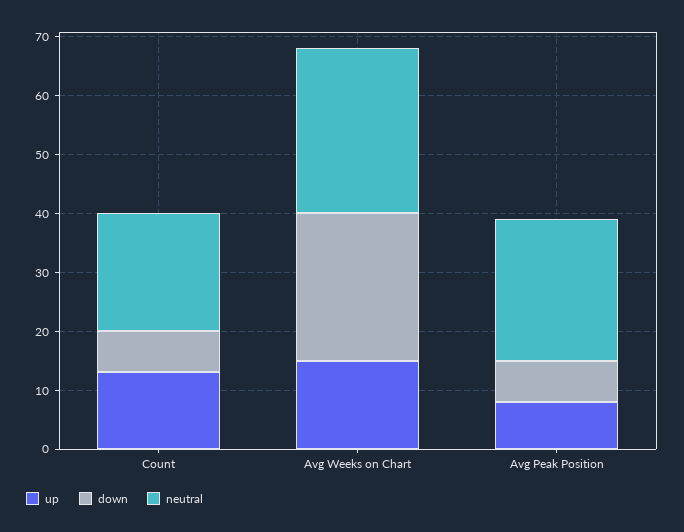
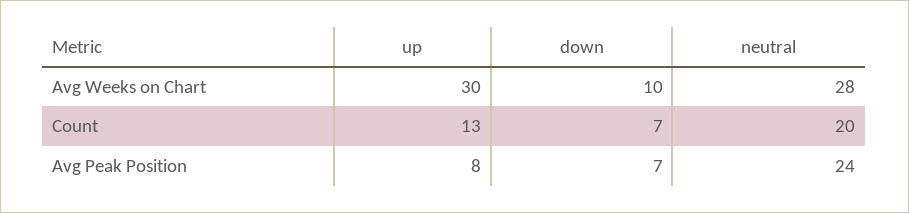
up, Avg Weeks on Chart: 15 -> 30
down, Avg Weeks on Chart: 25 -> 10

